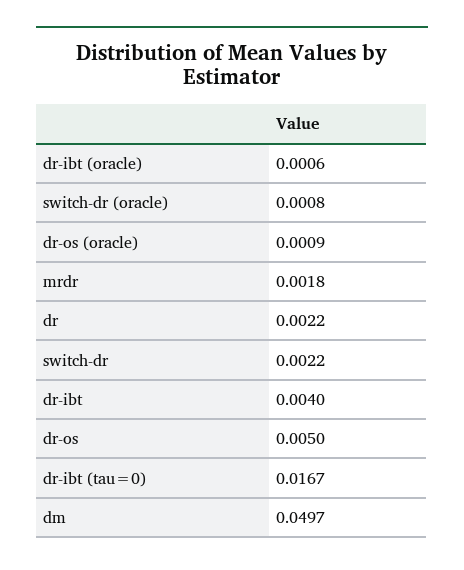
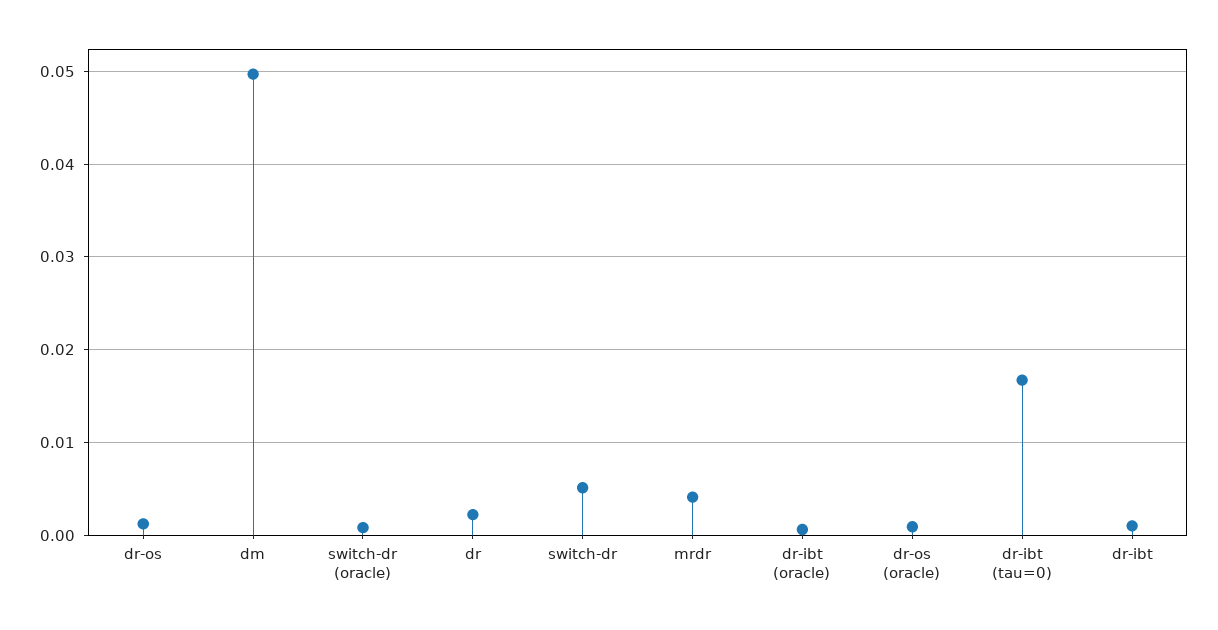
mrdr: 0.0018 -> 0.004
switch-dr: 0.0022 -> 0.005
dr-ibt: 0.004 -> 0.001
dr-os: 0.005 -> 0.001

